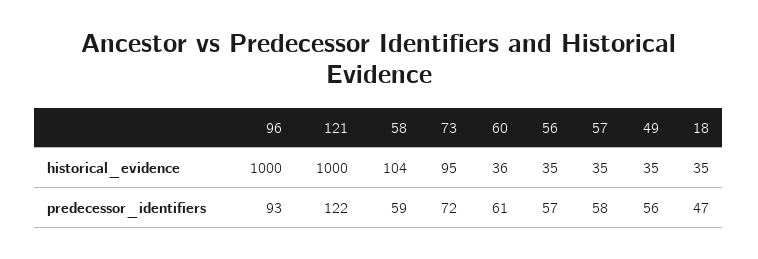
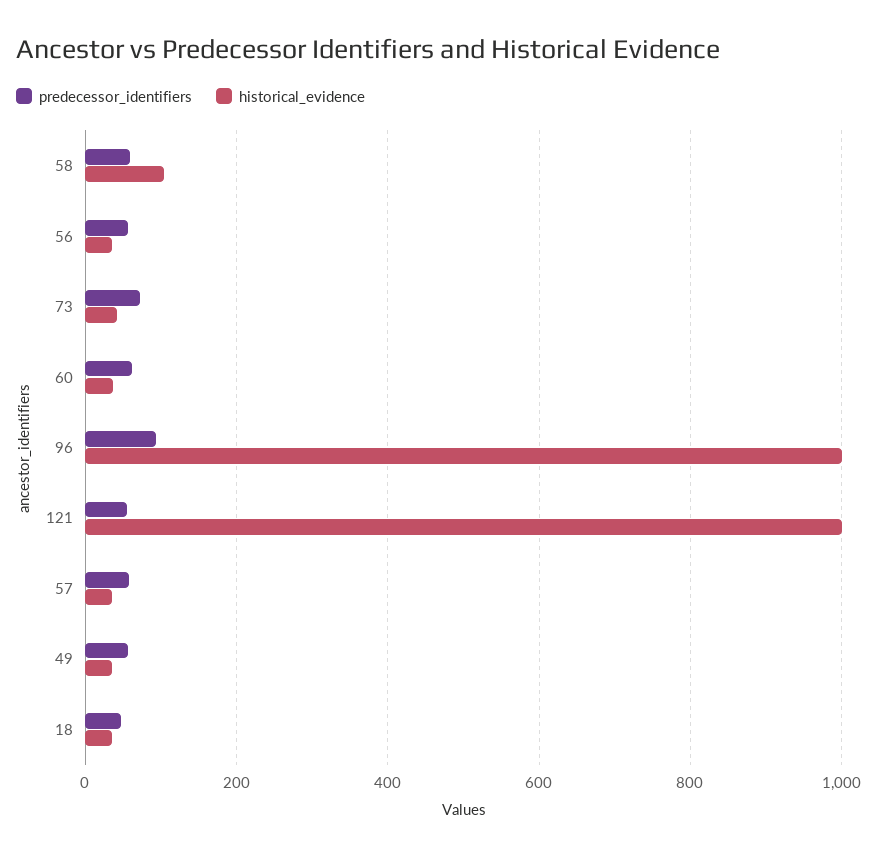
historical_evidence, 73: 95 -> 40
predecessor_identifiers, 121: 122 -> 60

